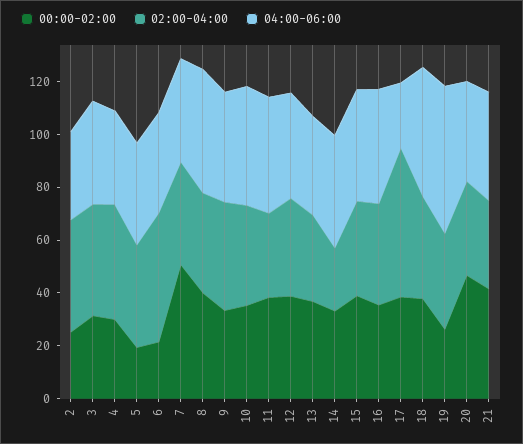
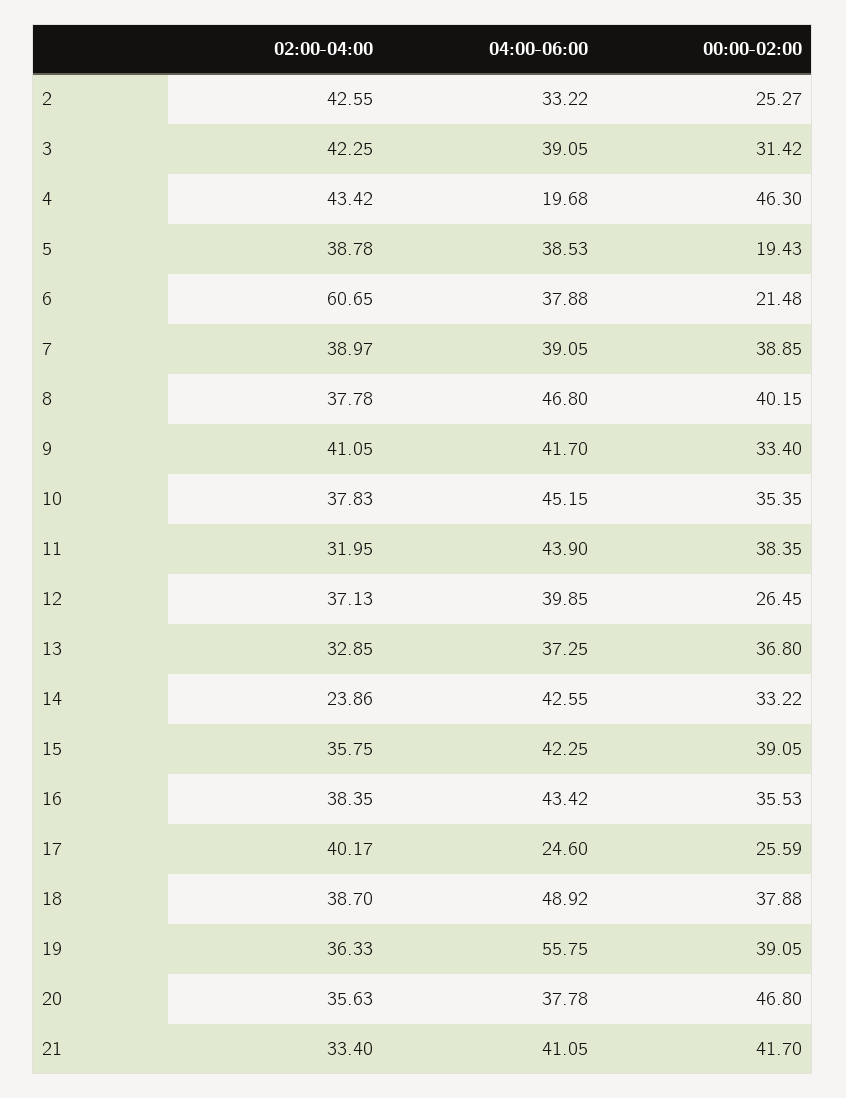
00:00-02:00, 4: 30 -> 46.3
04:00-06:00, 4: 35 -> 19.68
02:00-04:00, 6: 50 -> 60.65
00:00-02:00, 7: 50 -> 38.85
00:00-02:00, 12: 40 -> 26.45
00:00-02:00, 17: 40 -> 25.59
02:00-04:00, 17: 55 -> 40.17
00:00-02:00, 19: 25 -> 39.05

